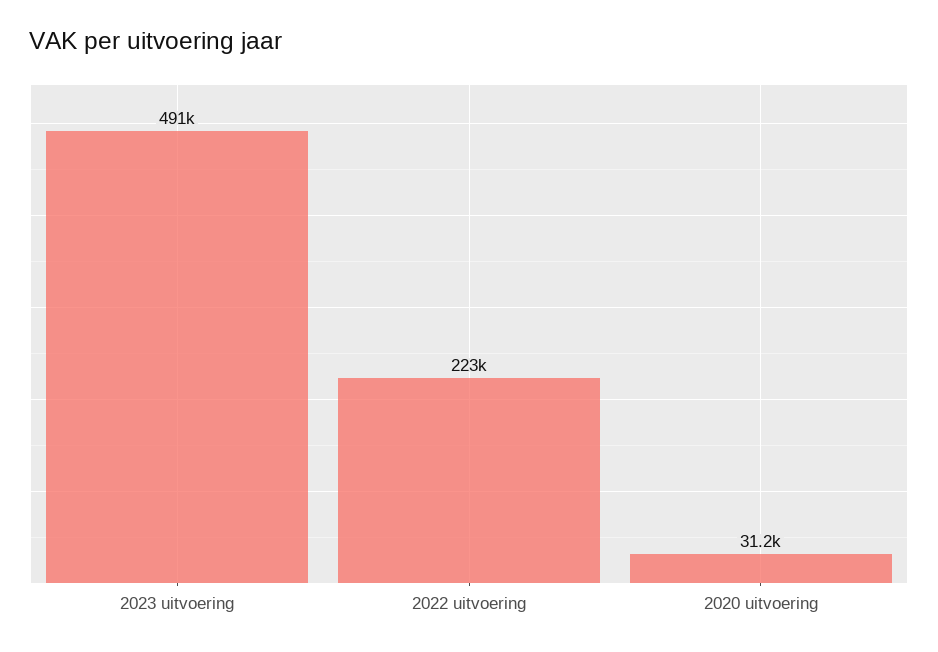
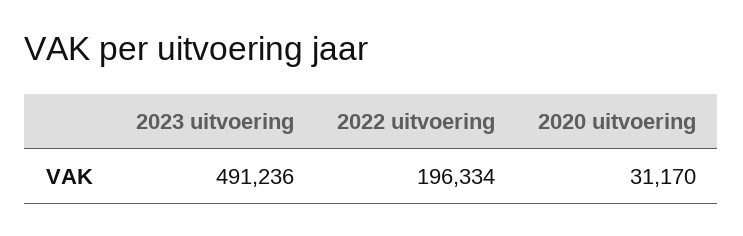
2022 uitvoering: 223000 -> 196334

